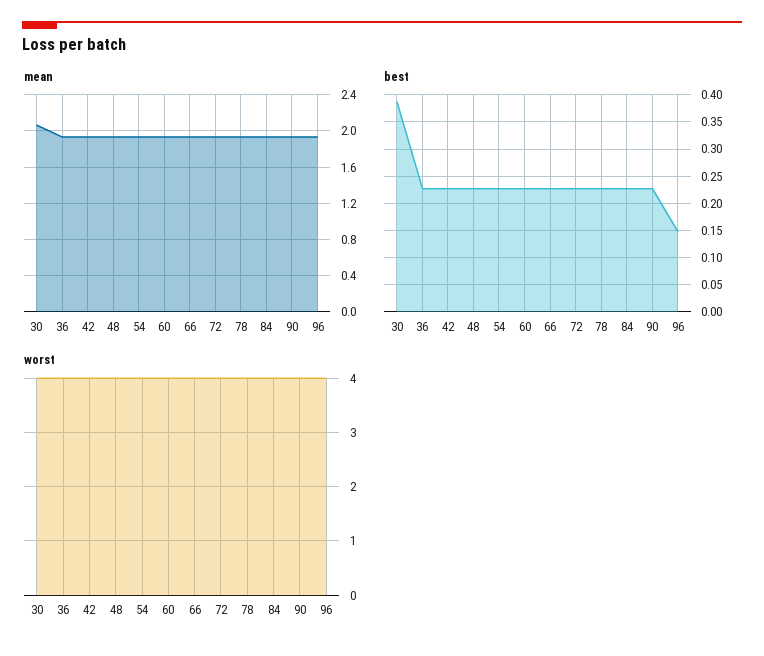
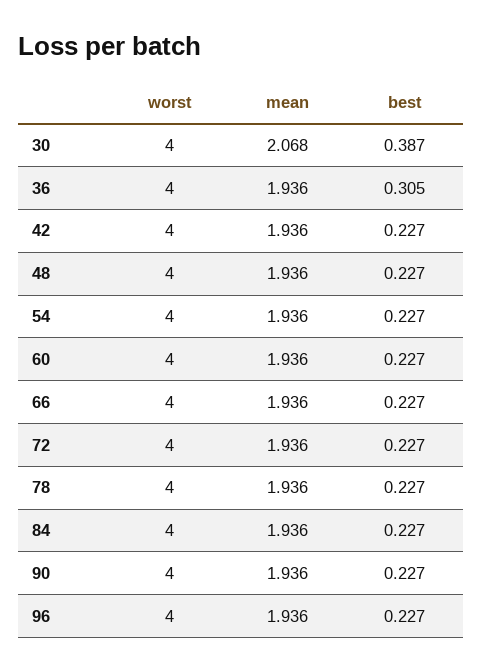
best, 36: 0.225 -> 0.305
best, 96: 0.15 -> 0.227

